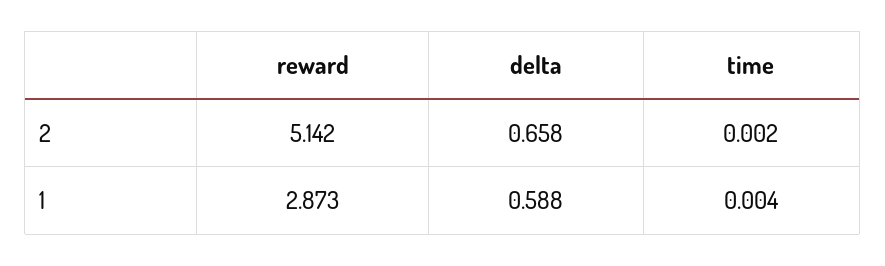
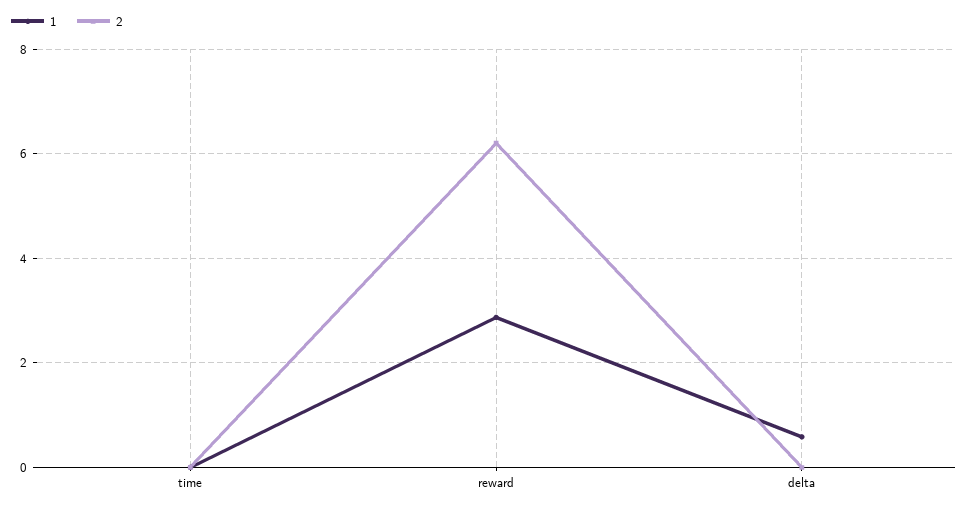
2, reward: 5.142 -> 6.2
2, delta: 0.658 -> 0

